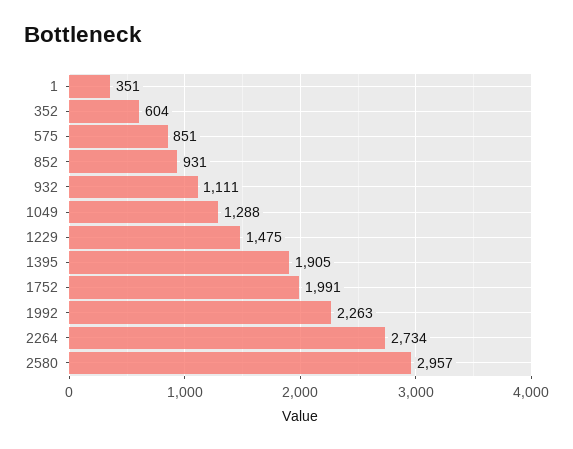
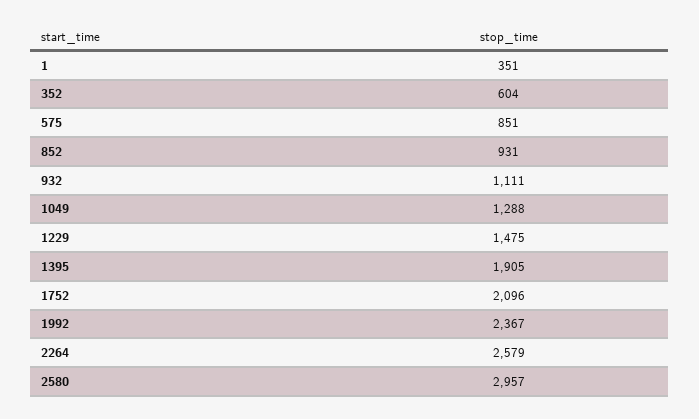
1752: 1991 -> 2096
1992: 2263 -> 2367
2264: 2734 -> 2579

